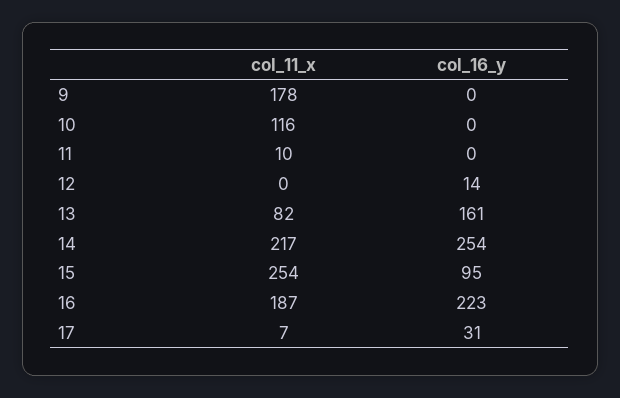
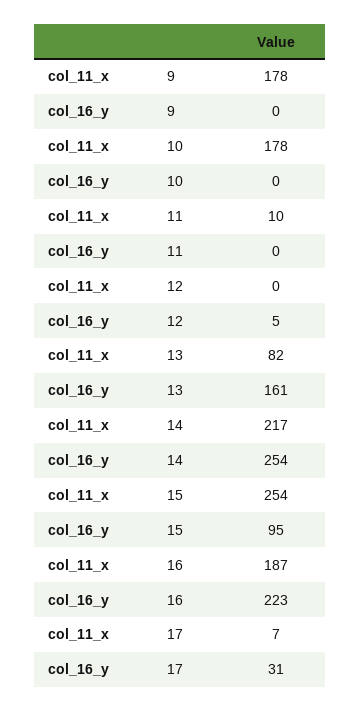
col_11_x, 10: 116 -> 178
col_16_y, 12: 14 -> 5

